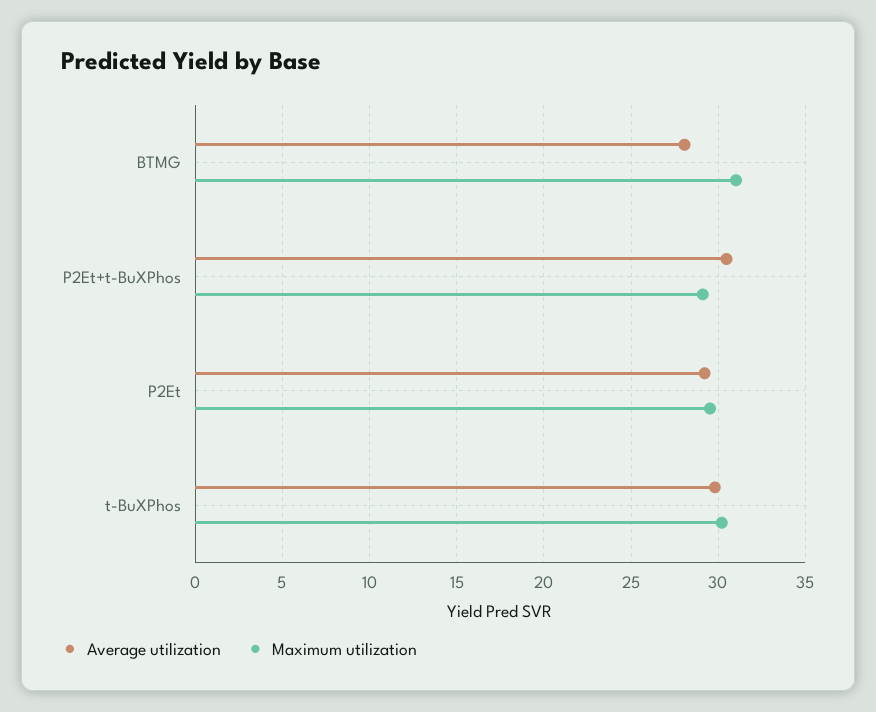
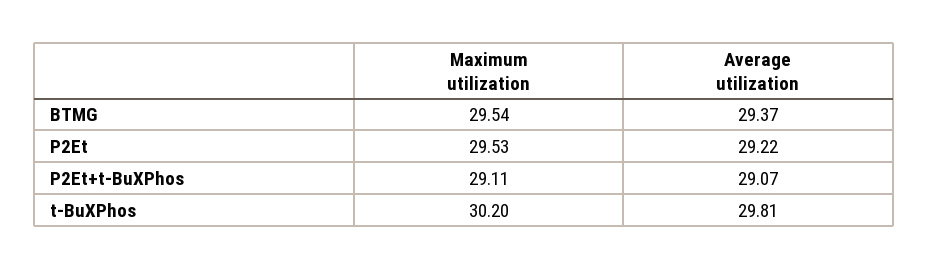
Average utilization, BTMG: 28 -> 29.37
Maximum utilization, BTMG: 31 -> 29.54
Average utilization, P2Et+t-BuXPhos: 30.5 -> 29.07

